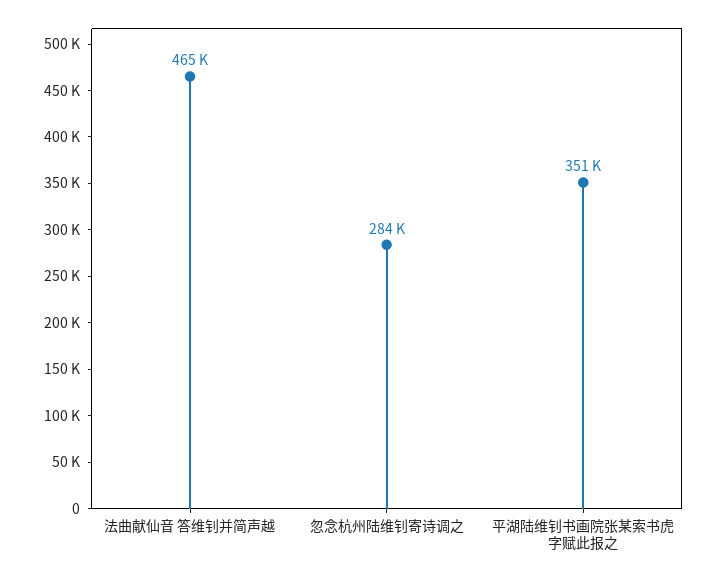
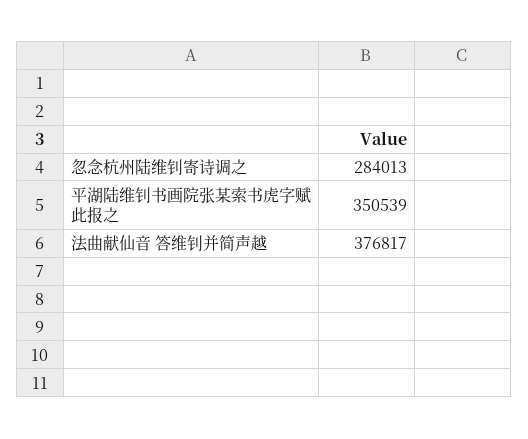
法曲献仙音 答维钊并简声越: 465000 -> 376817

